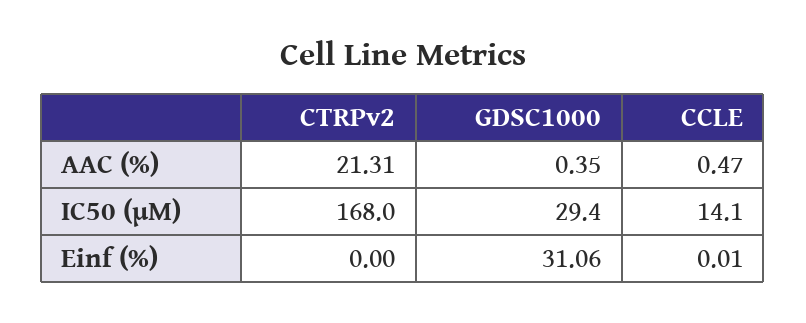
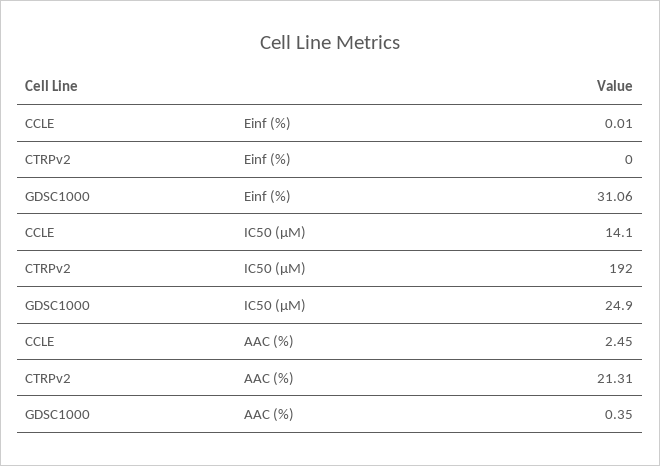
CCLE, AAC (%): 0.47 -> 2.45
CTRPv2, IC50 (µM): 168 -> 192
GDSC1000, IC50 (µM): 29.4 -> 24.9

